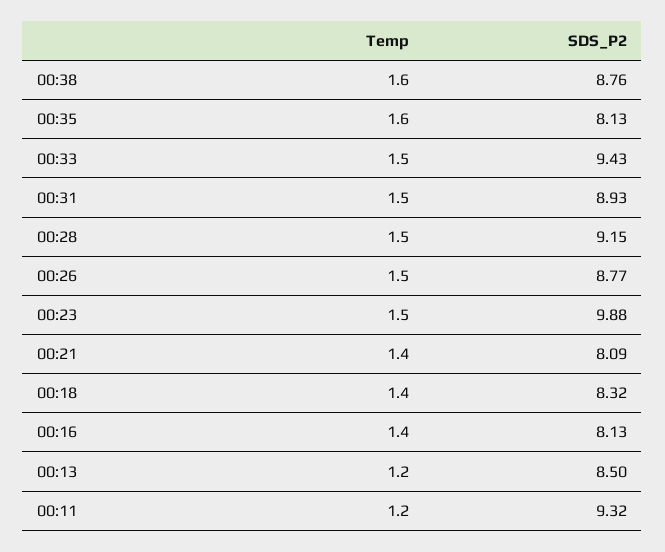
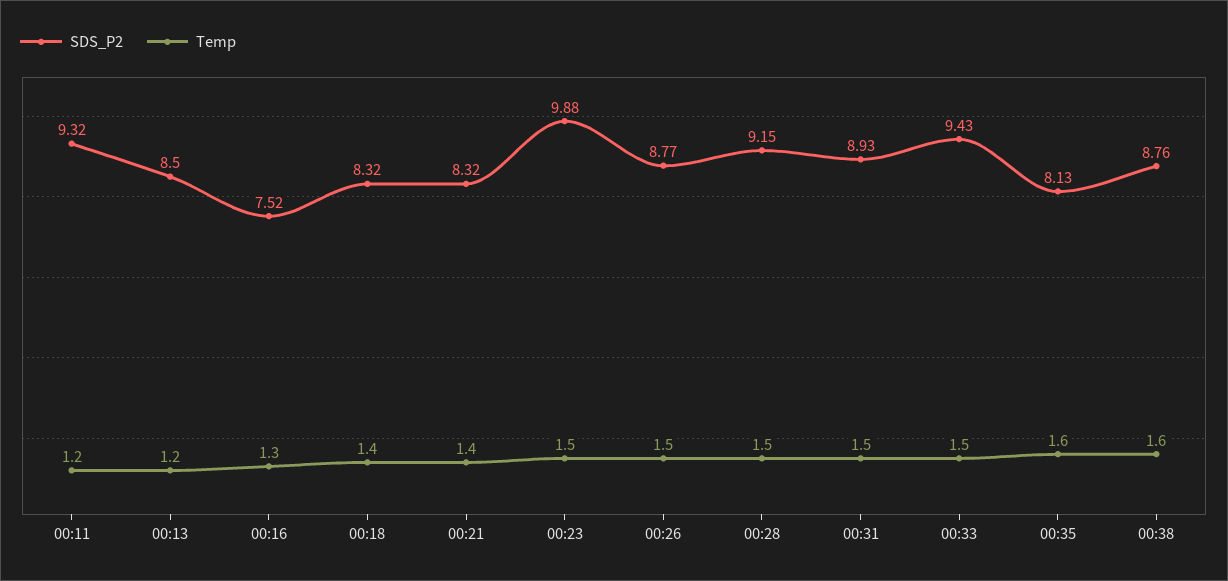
SDS_P2, 00:21: 8.09 -> 8.32
Temp, 00:16: 1.4 -> 1.3
SDS_P2, 00:16: 8.13 -> 7.52

